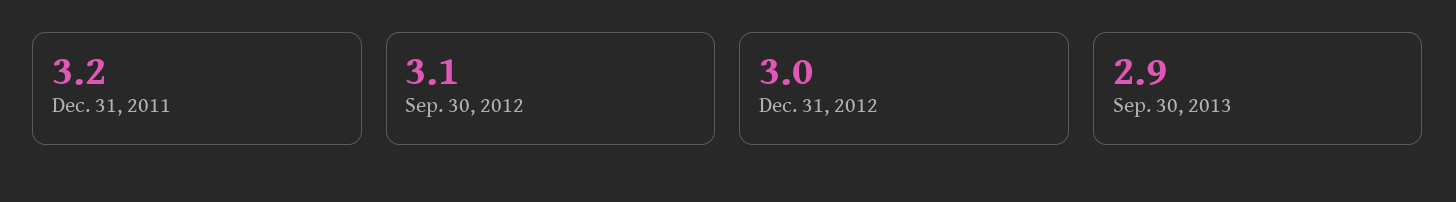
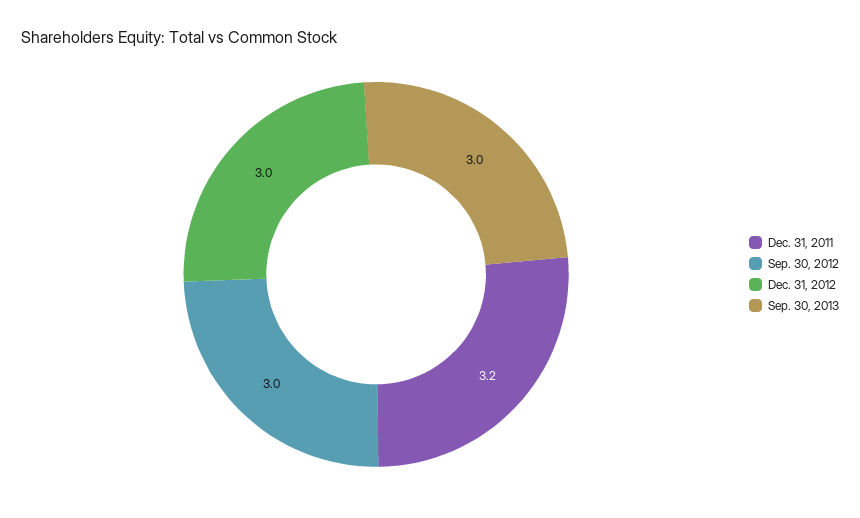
Sep. 30, 2012: 3.1 -> 3
Sep. 30, 2013: 2.9 -> 3

